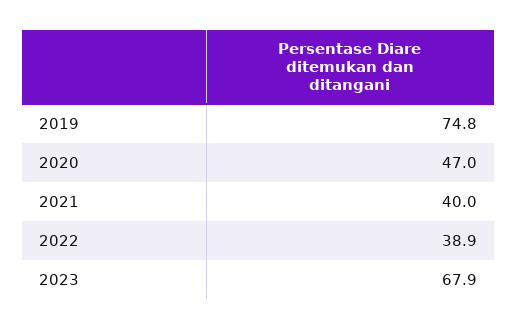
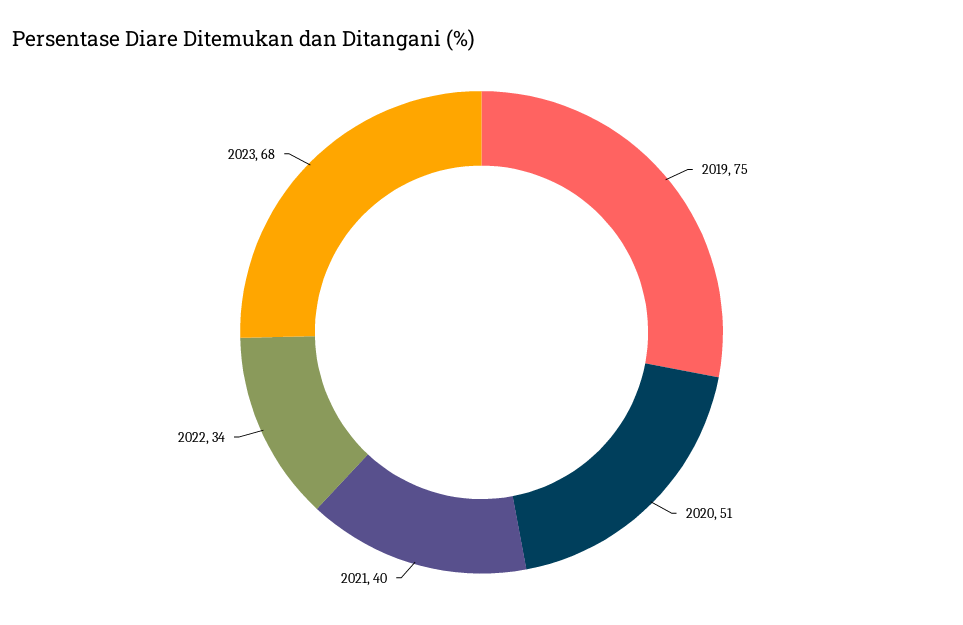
2020: 47 -> 51
2022: 38.9 -> 34

